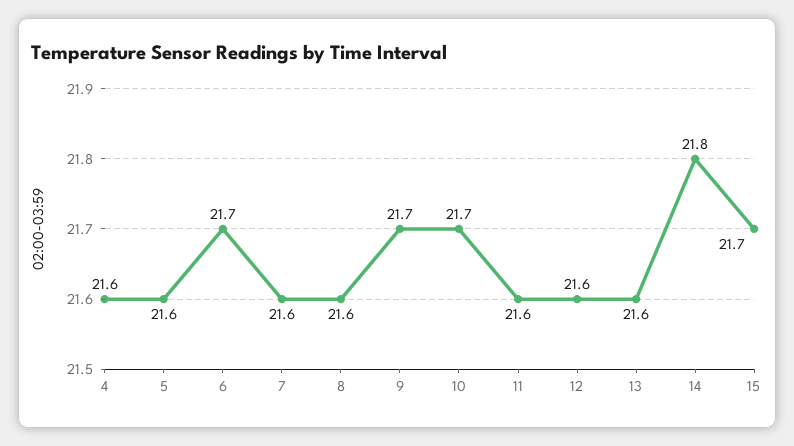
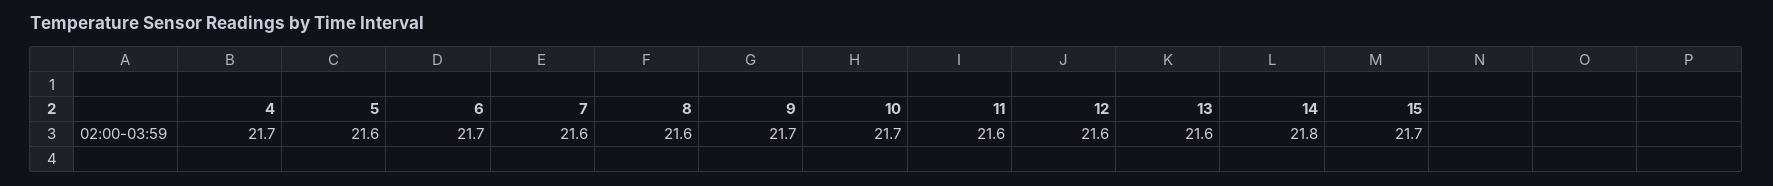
4: 21.6 -> 21.7

